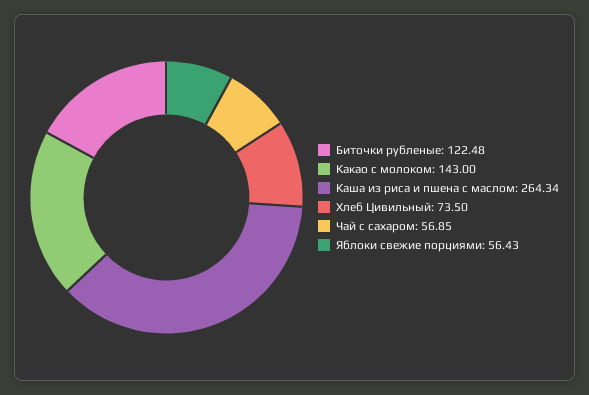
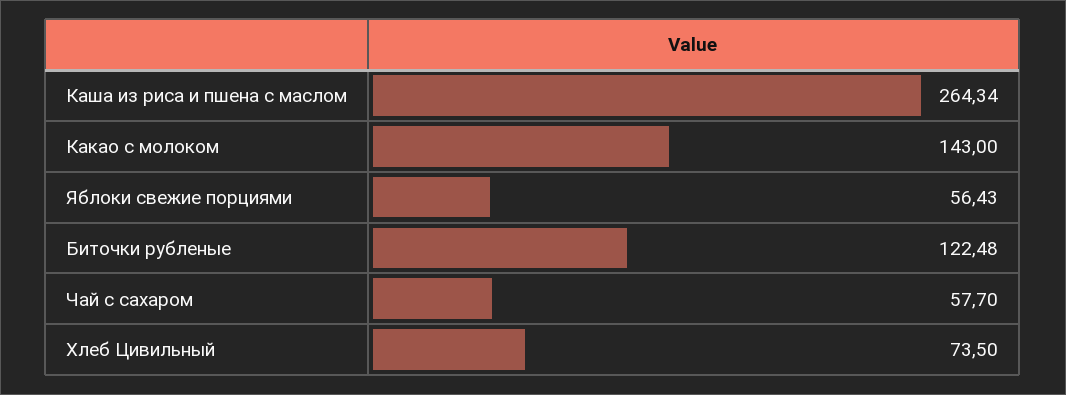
Чай с сахаром: 56.85 -> 57.7

